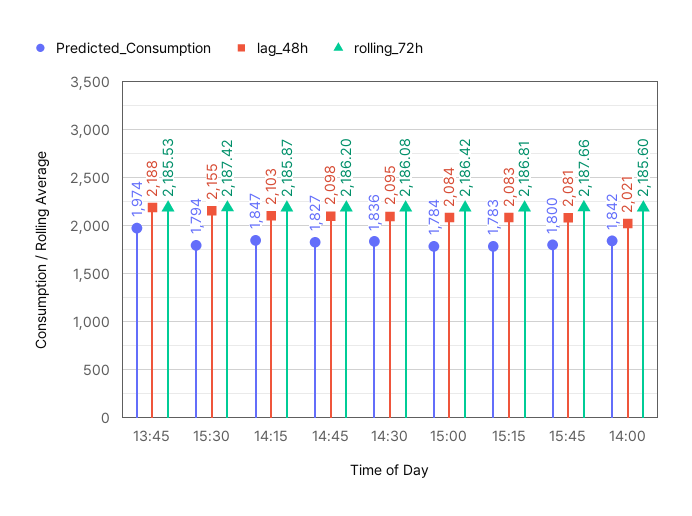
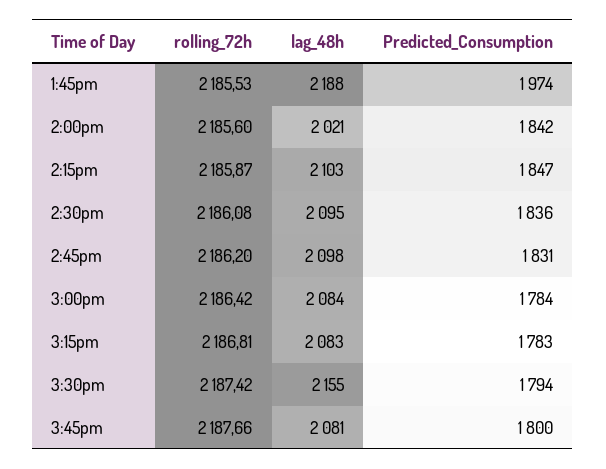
Predicted_Consumption, 14:45: 1827 -> 1831

